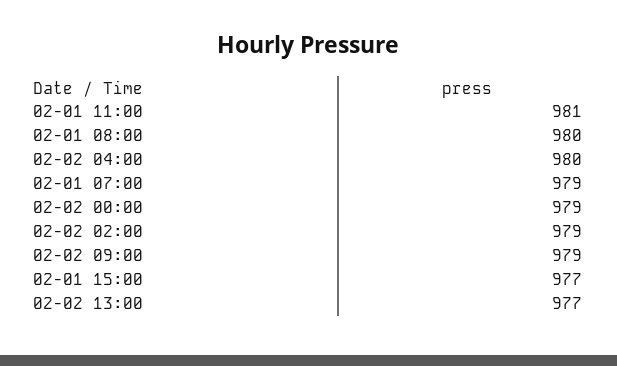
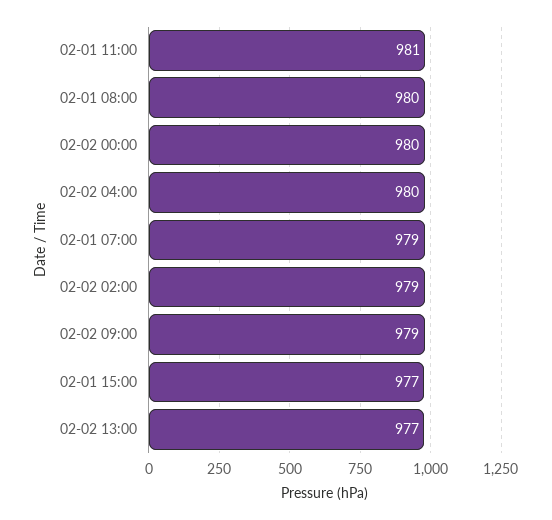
02-02 00:00: 979 -> 980

